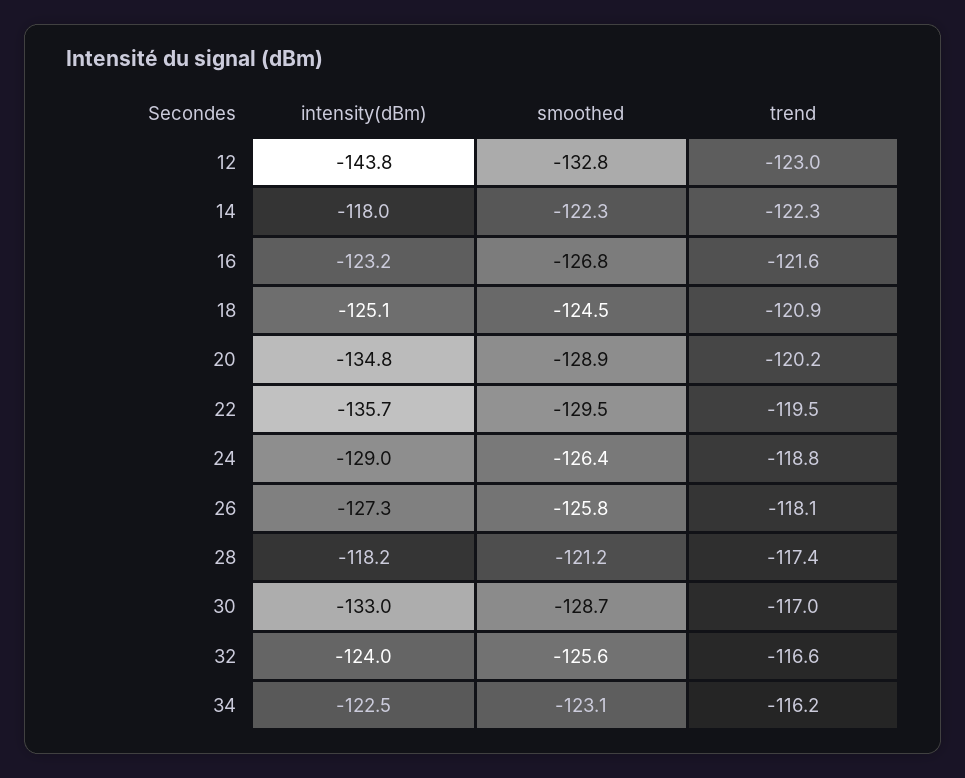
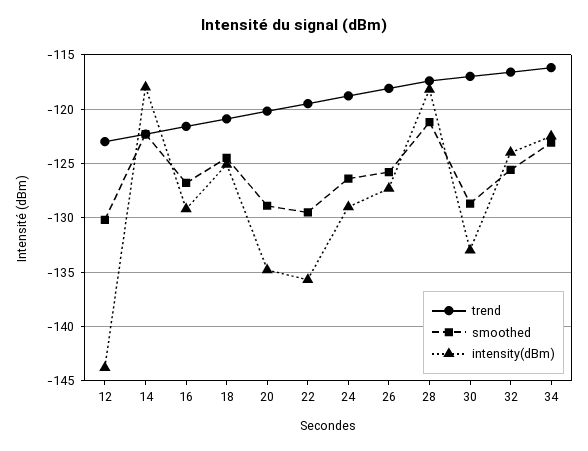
smoothed, 12: -132.8 -> -130
intensity(dBm), 16: -123.2 -> -129

